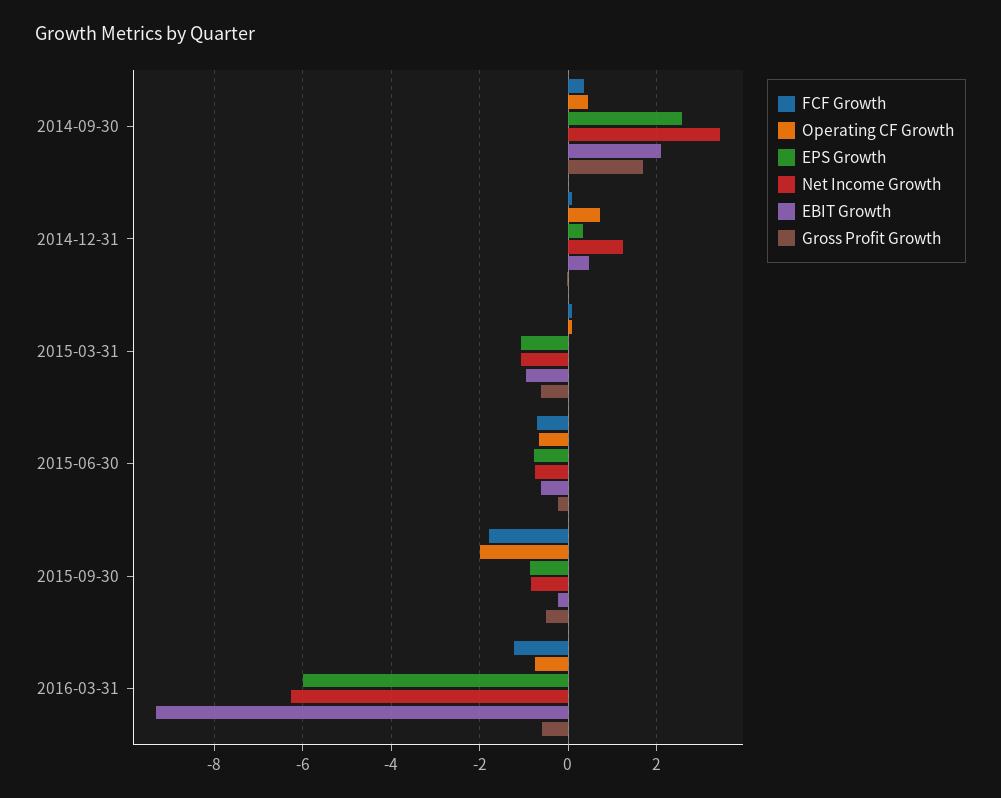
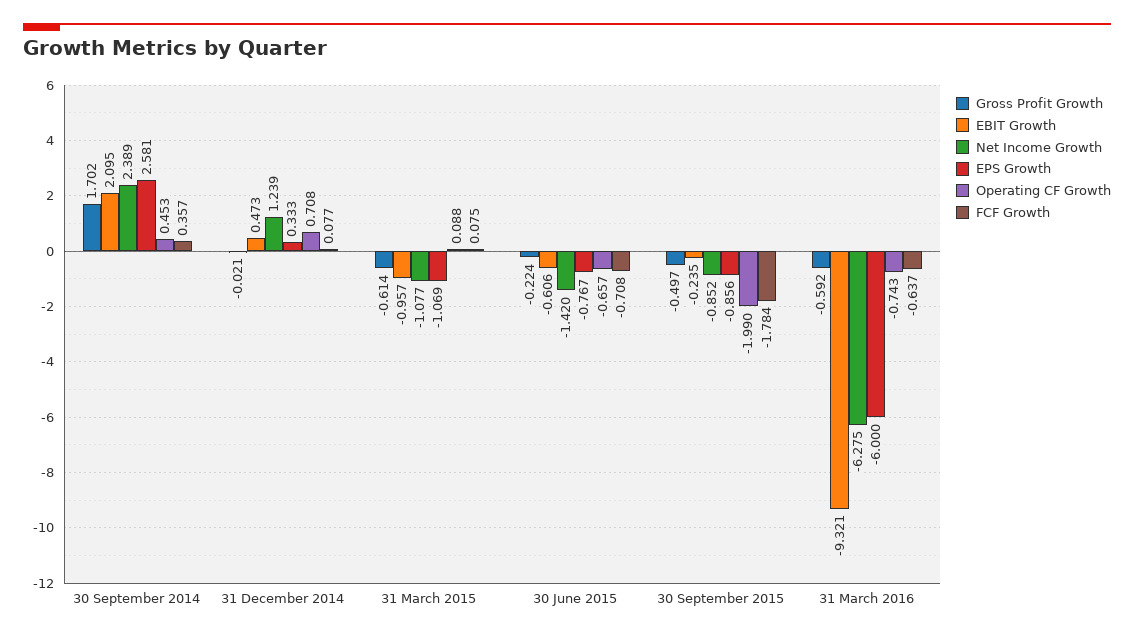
Net Income Growth, 2014-09-30: 3.4 -> 2.389
Net Income Growth, 2015-06-30: -0.8 -> -1.42
FCF Growth, 2016-03-31: -1.2 -> -0.637

